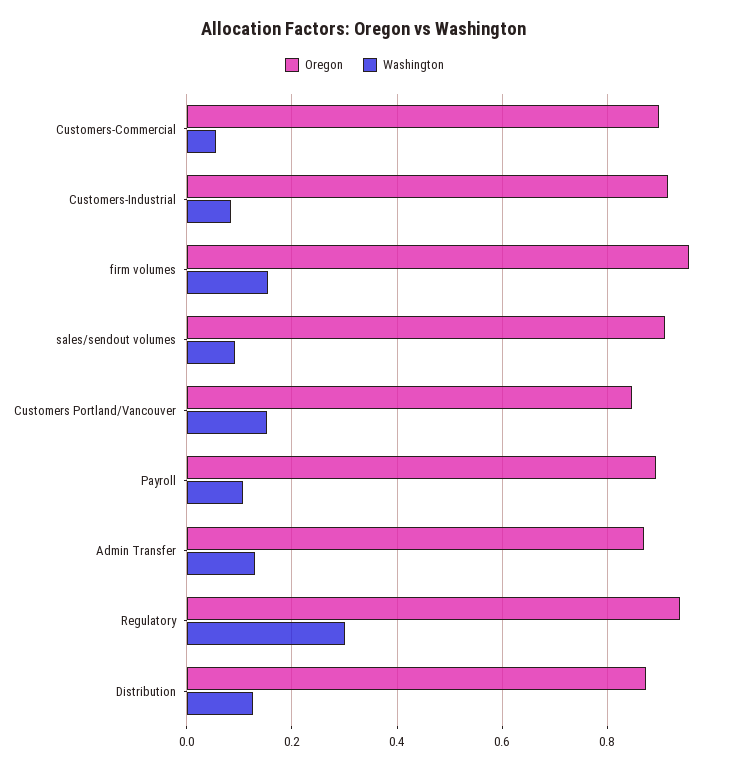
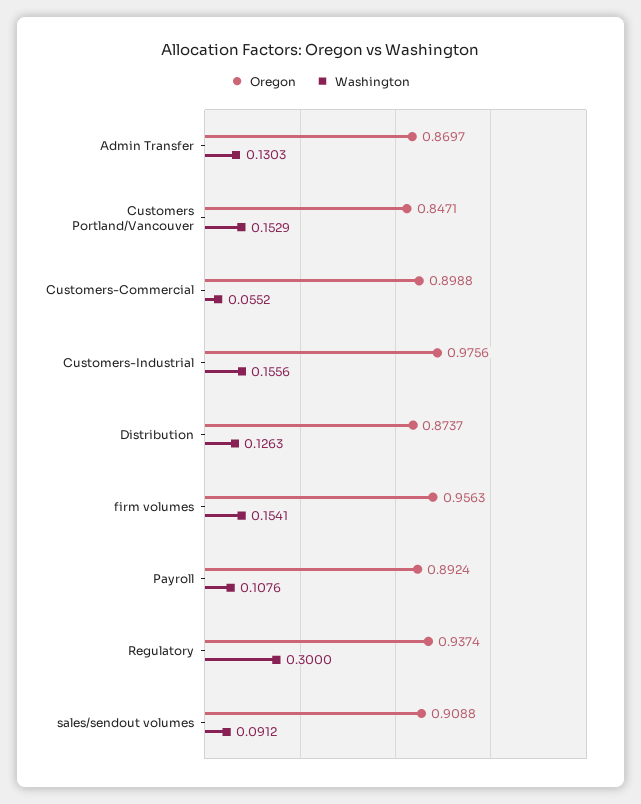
Oregon, Customers-Industrial: 0.92 -> 0.9756
Washington, Customers-Industrial: 0.08 -> 0.1556

